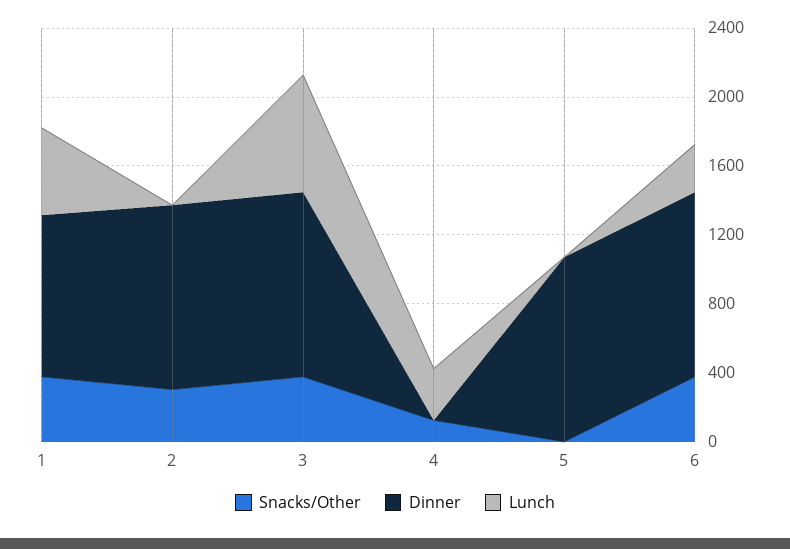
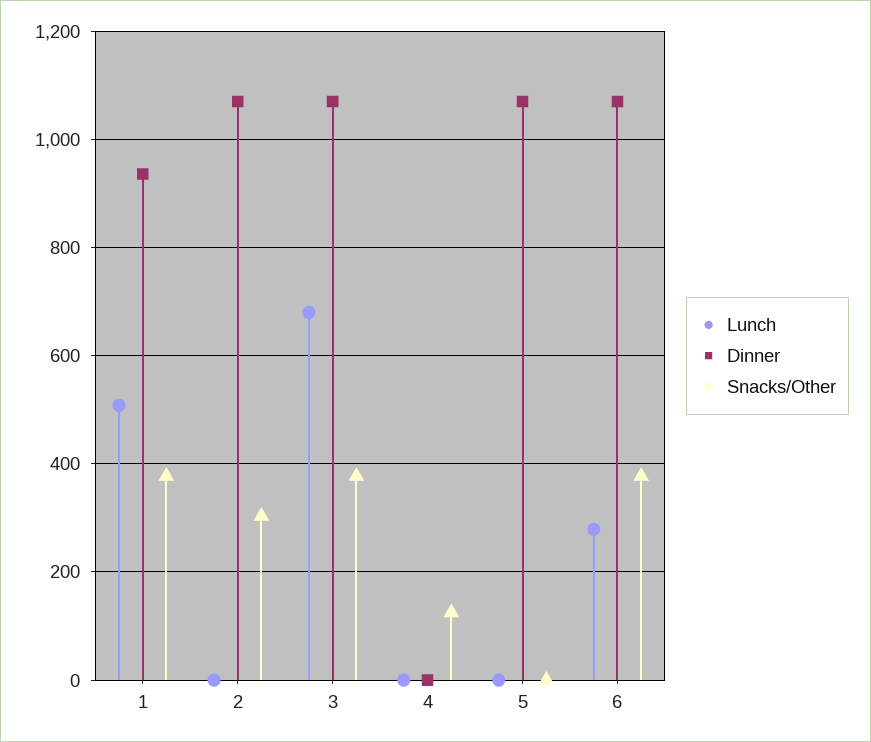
Lunch, 4: 300 -> 0

